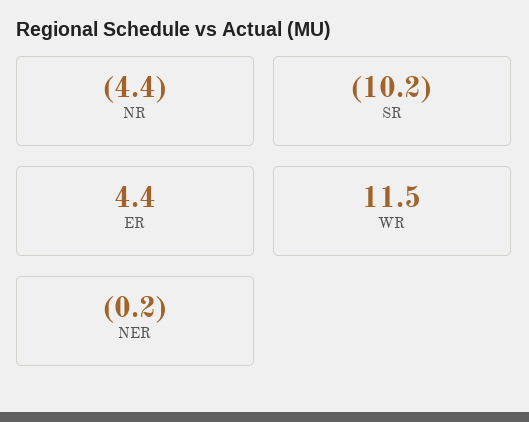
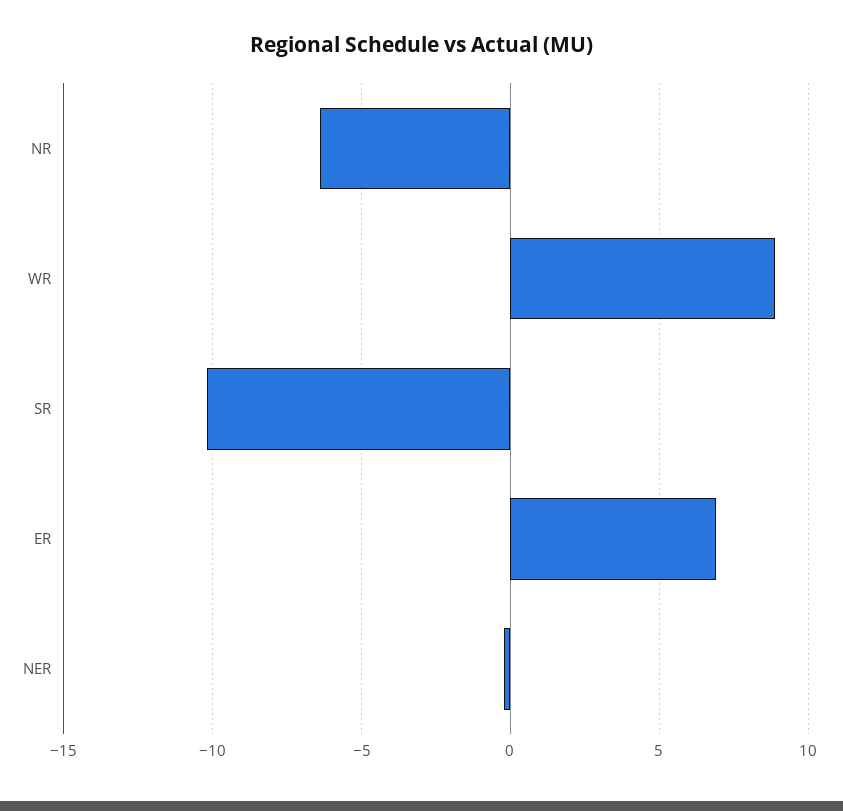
NR: -4.4 -> -6.5
ER: 4.4 -> 7
WR: 11.5 -> 9

